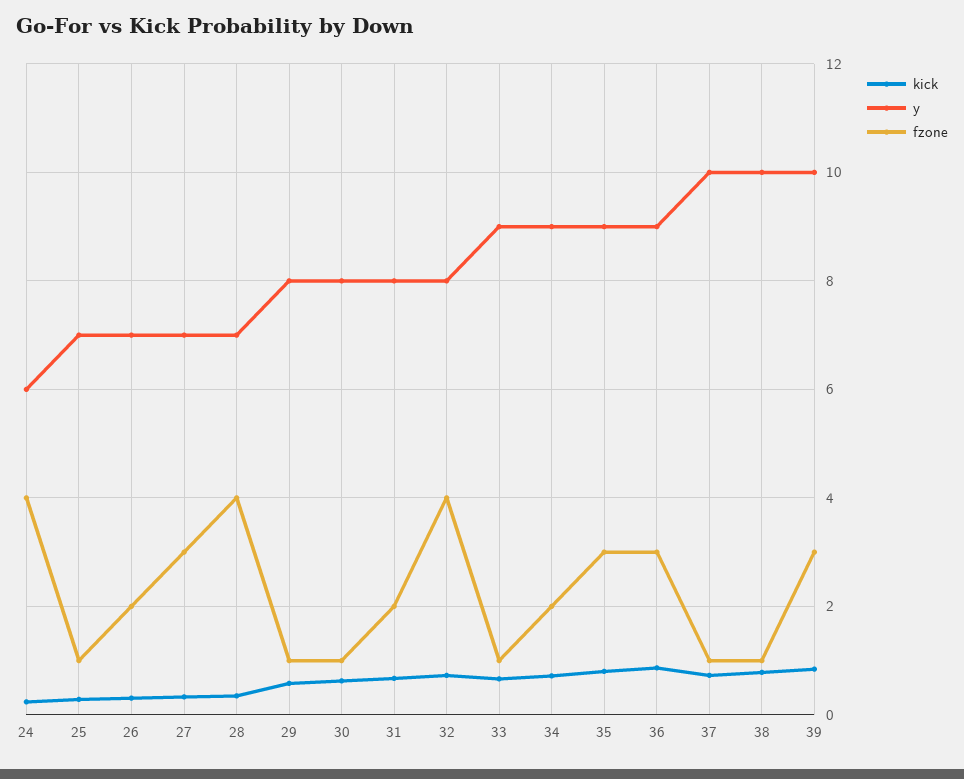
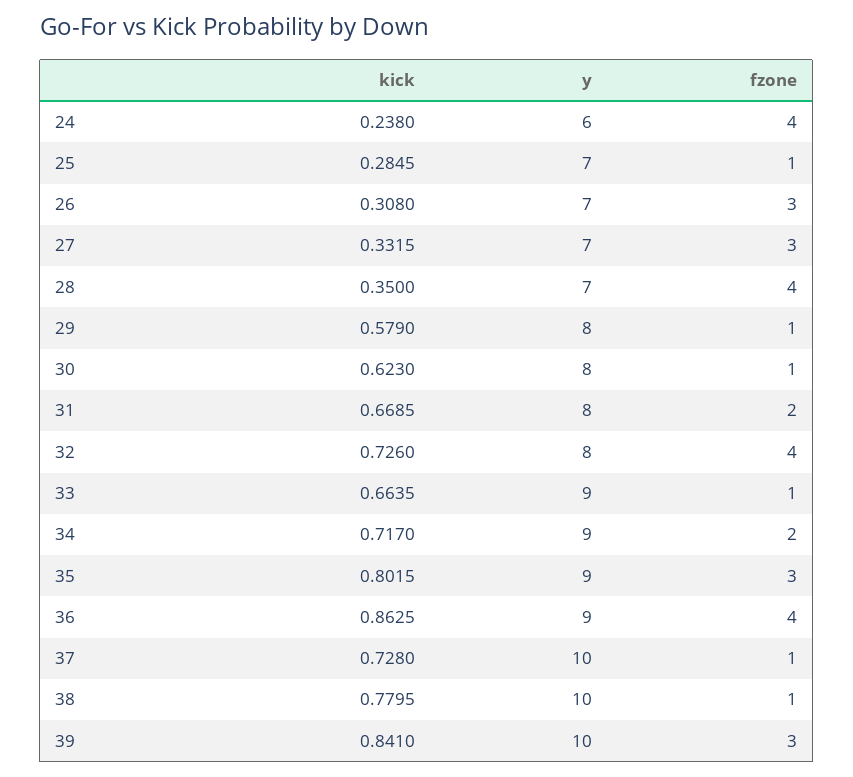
fzone, 26: 2 -> 3
fzone, 36: 3 -> 4

